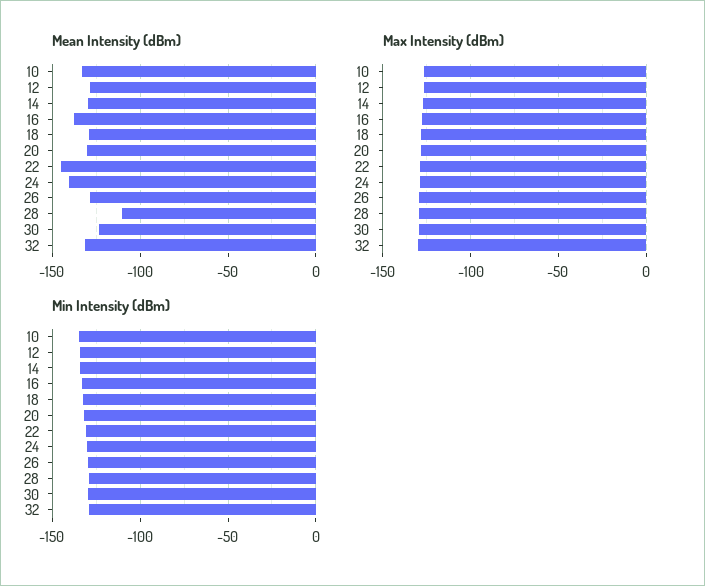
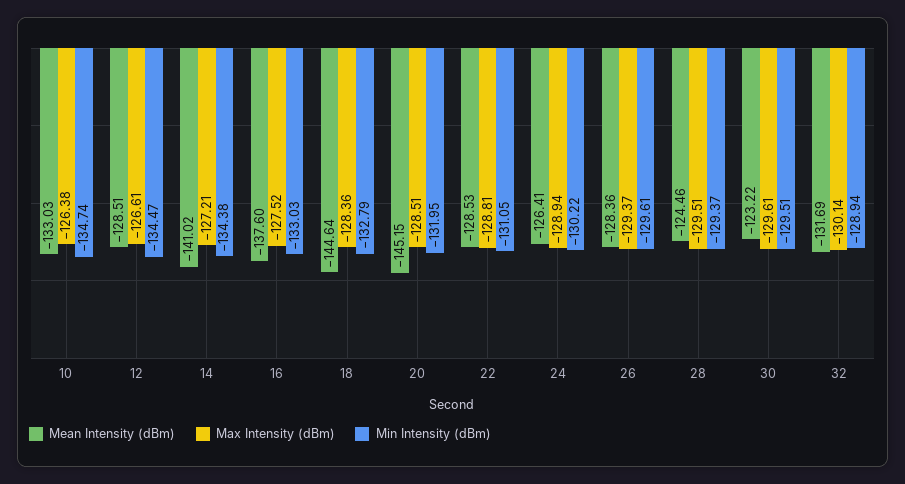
Mean Intensity (dBm), 14: -130 -> -141.02
Mean Intensity (dBm), 18: -130 -> -144.64
Mean Intensity (dBm), 20: -130 -> -145.15
Mean Intensity (dBm), 22: -145 -> -128.53
Mean Intensity (dBm), 24: -140 -> -126.41
Mean Intensity (dBm), 28: -110 -> -124.46

